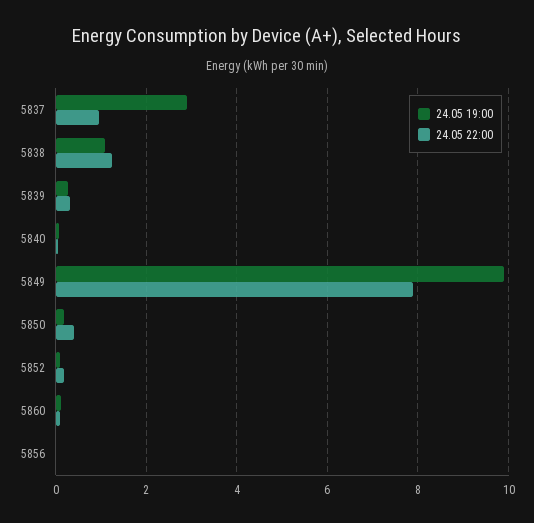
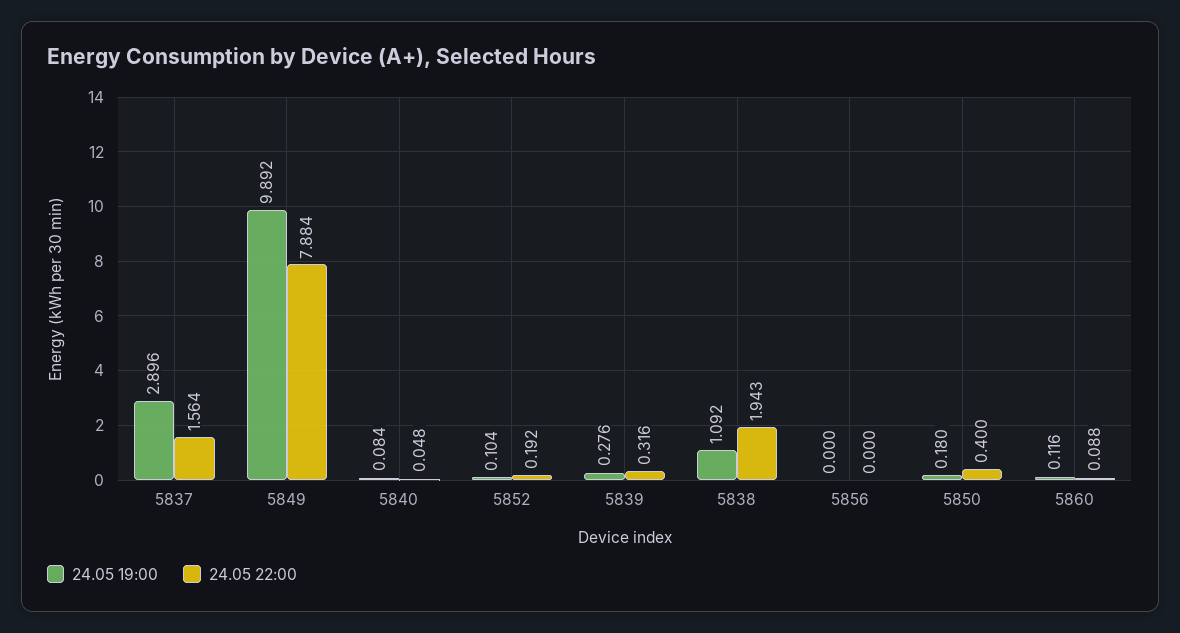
24.05 22:00, 5837: 1 -> 1.564
24.05 22:00, 5838: 1.2 -> 1.943

